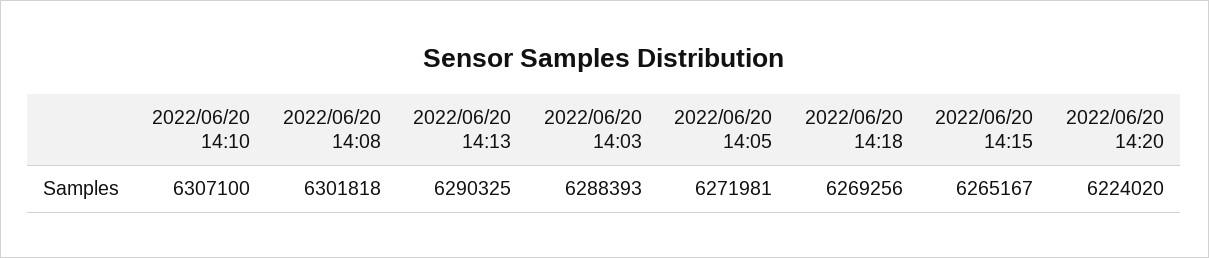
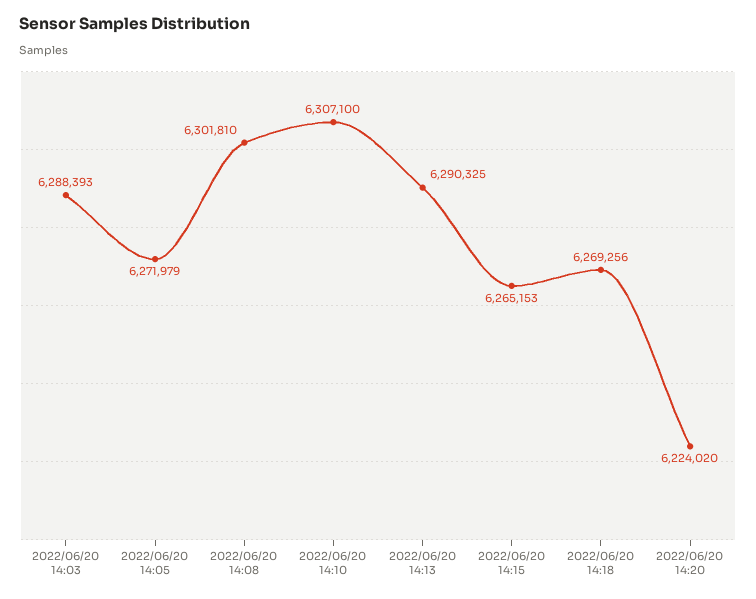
2022/06/20 14:08: 6301818 -> 6301810
2022/06/20 14:05: 6271981 -> 6271979
2022/06/20 14:15: 6265167 -> 6265153

